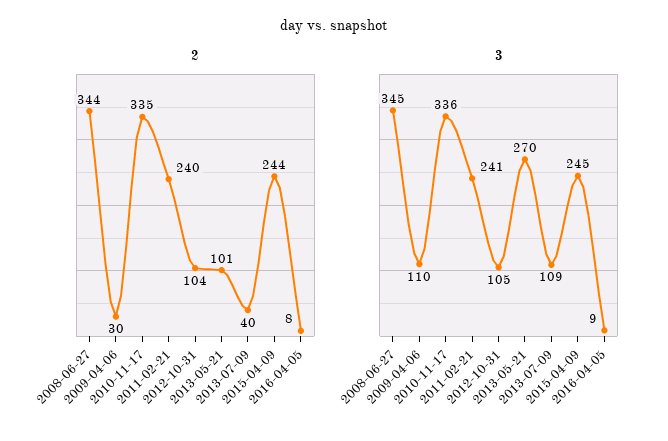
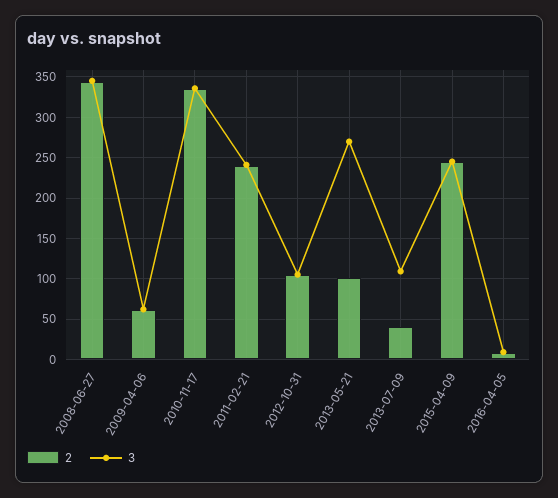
2, 2009-04-06: 30 -> 60
3, 2009-04-06: 110 -> 60

